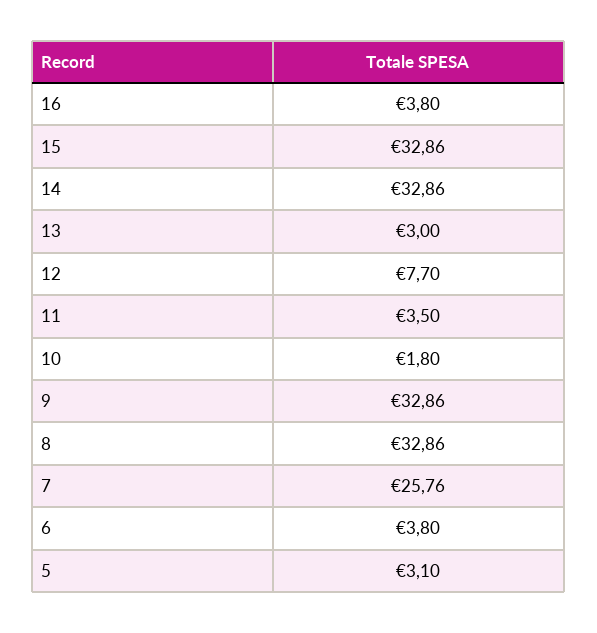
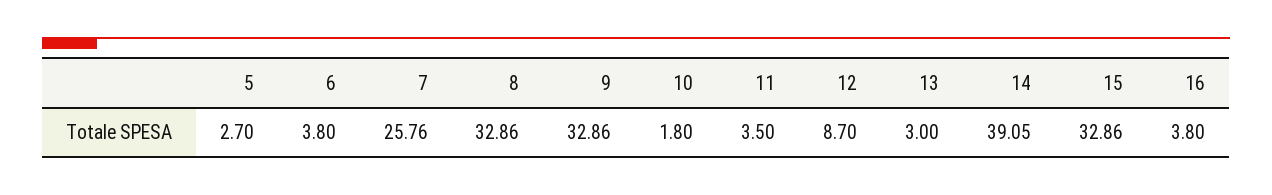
14: 32.86 -> 39.05
12: 7.7 -> 8.7
5: 3.1 -> 2.7

